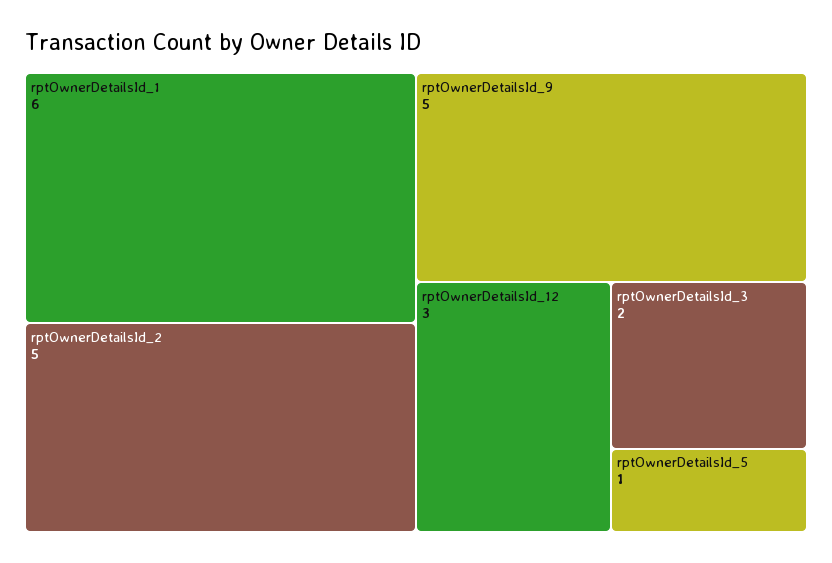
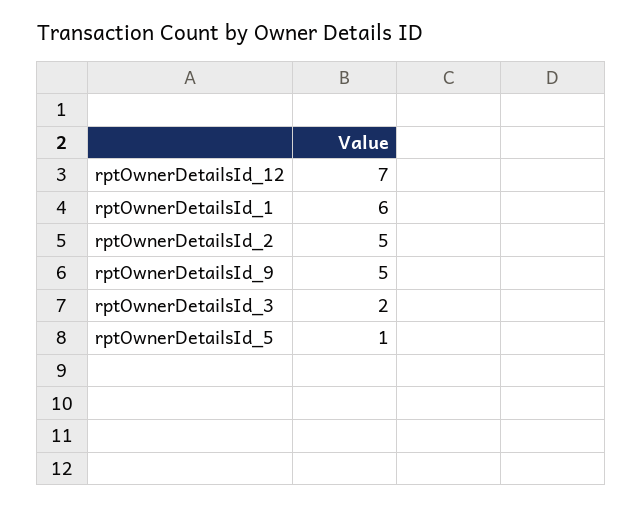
rptOwnerDetailsId_12: 3 -> 7

